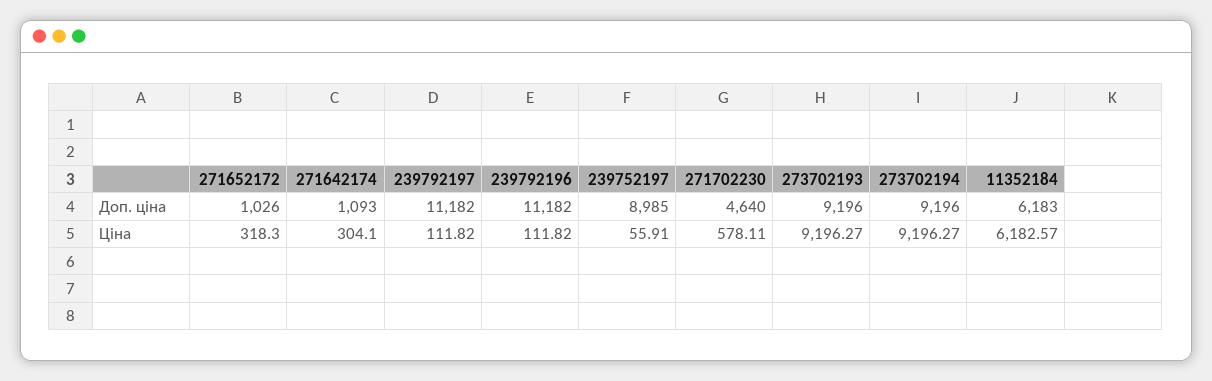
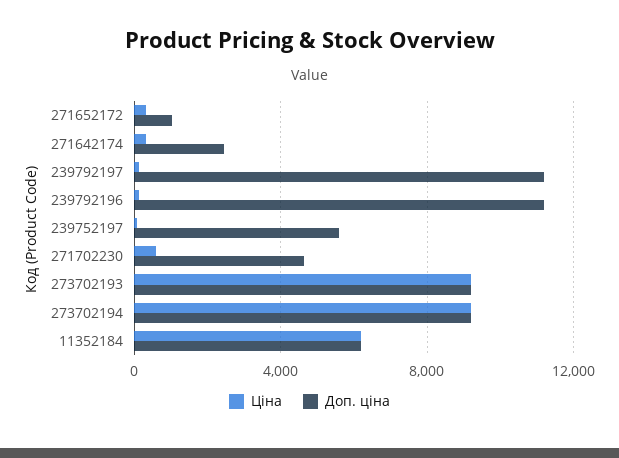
Доп. ціна, 271642174: 1093 -> 2500
Доп. ціна, 239752197: 8985 -> 5500

